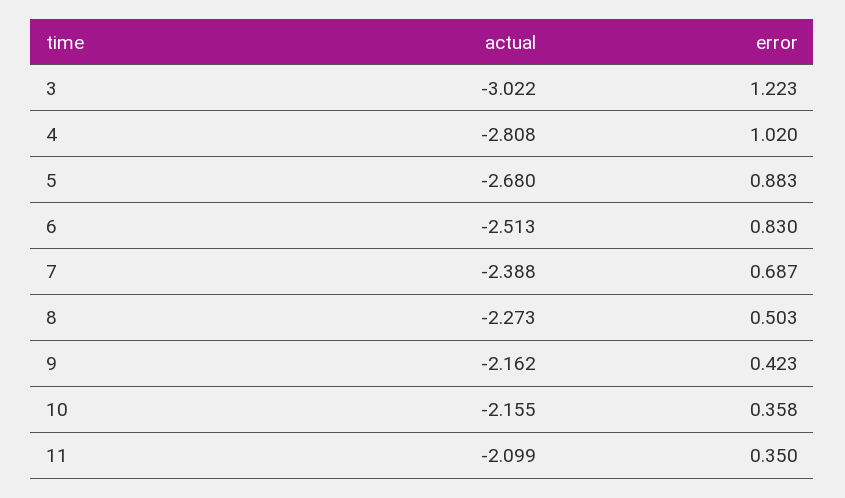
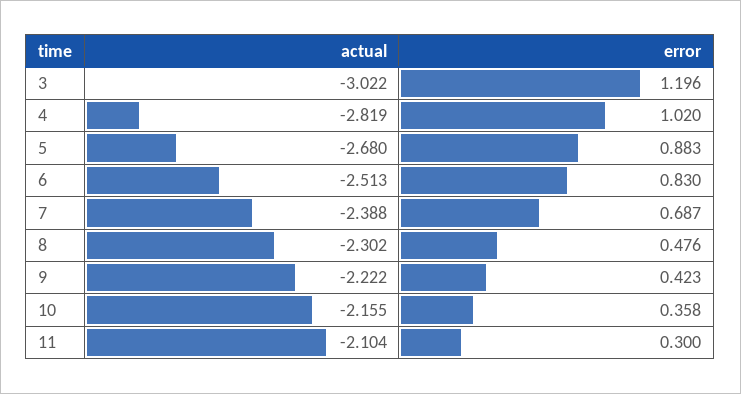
error, 3: 1.223 -> 1.196
actual, 4: -2.808 -> -2.819
actual, 8: -2.273 -> -2.302
error, 8: 0.503 -> 0.476
actual, 9: -2.162 -> -2.222
actual, 11: -2.099 -> -2.104
error, 11: 0.35 -> 0.3

